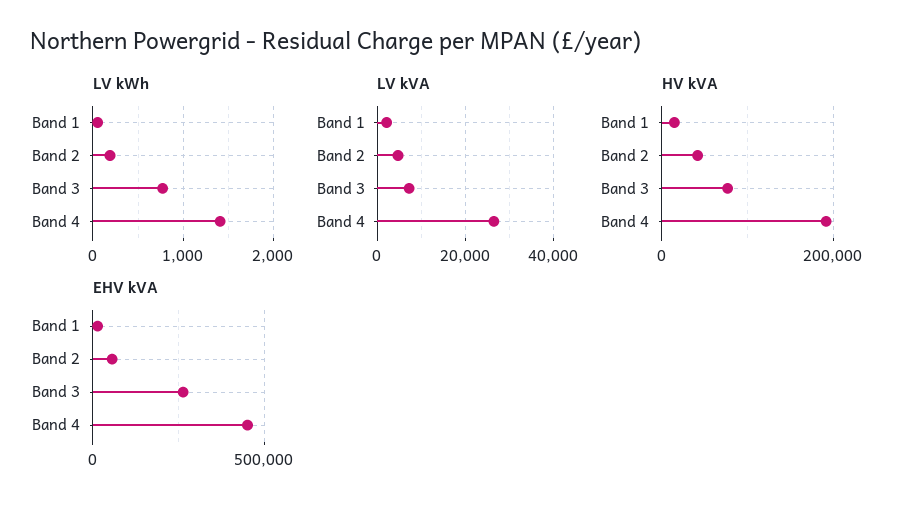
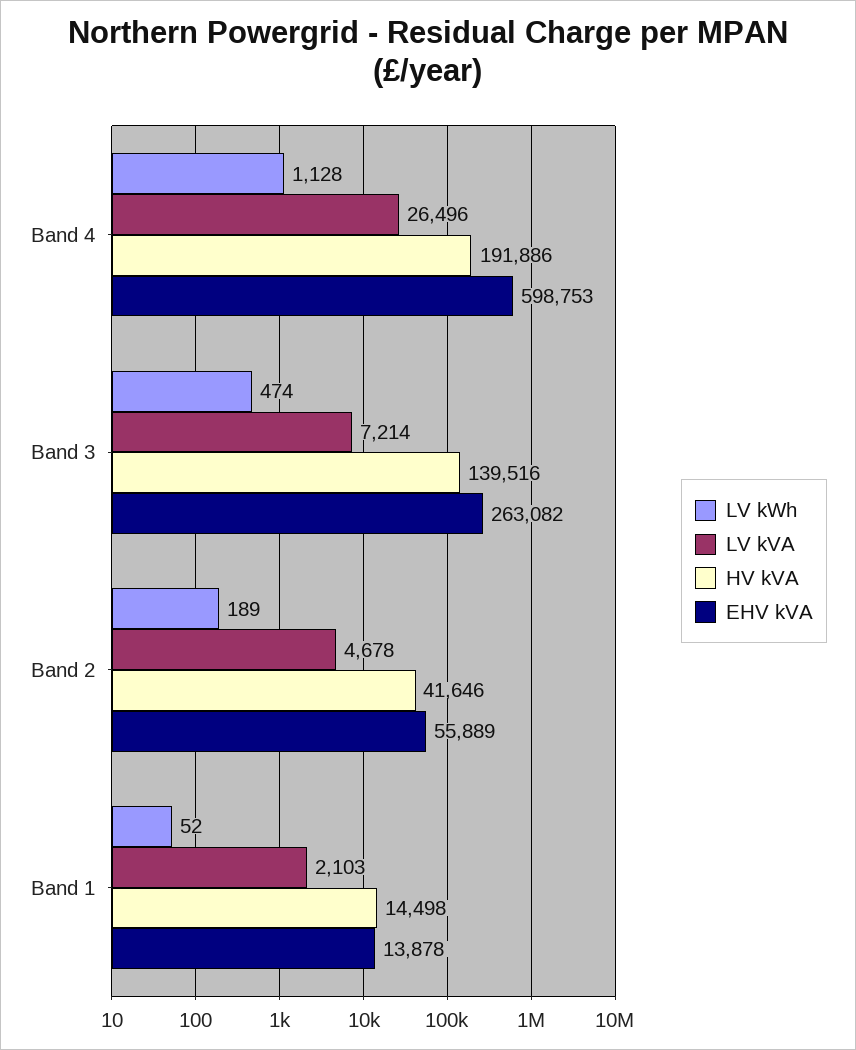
LV kWh, Band 3: 800 -> 474
LV kWh, Band 4: 1400 -> 1128
HV kVA, Band 3: 80000 -> 139516
EHV kVA, Band 4: 450000 -> 598753

